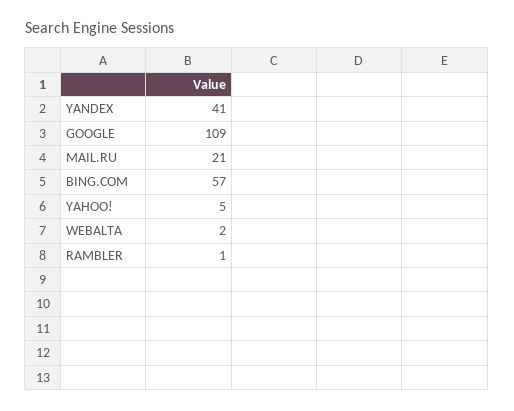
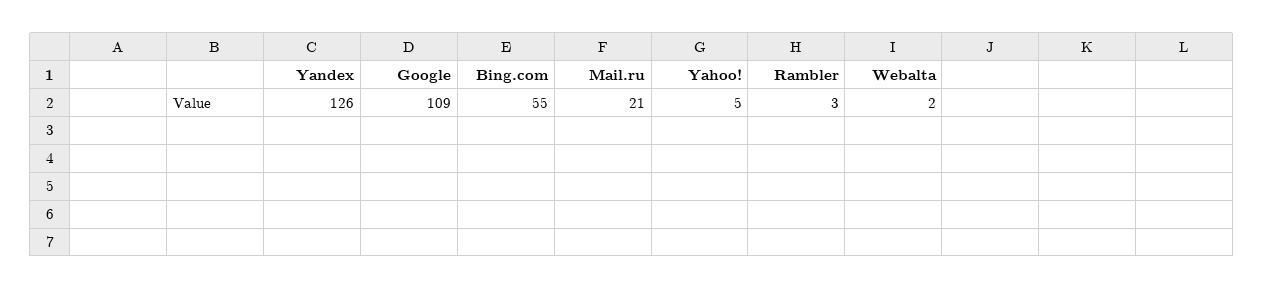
YANDEX: 41 -> 126
BING.COM: 57 -> 55
RAMBLER: 1 -> 3

